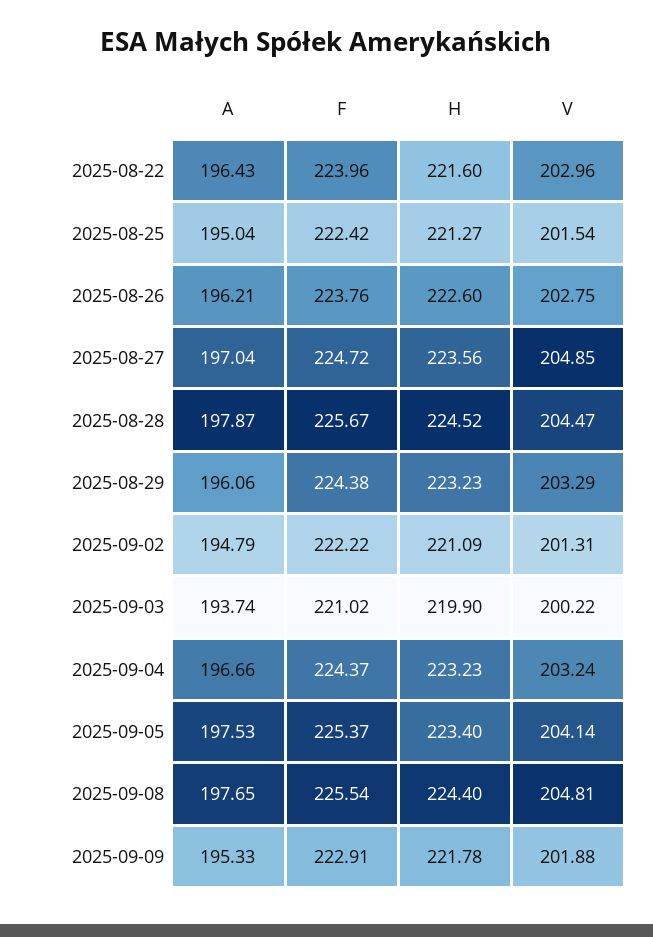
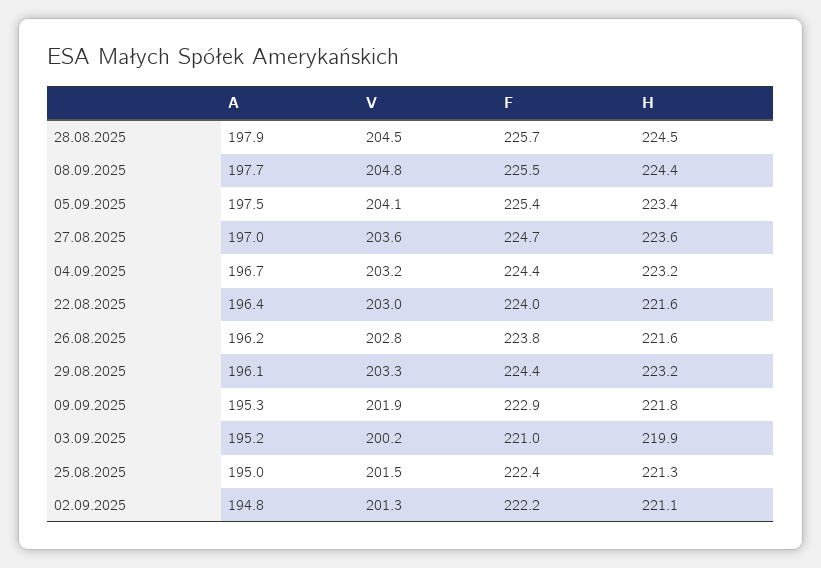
H, 2025-08-26: 222.6 -> 221.6
V, 2025-08-27: 204.85 -> 203.6
A, 2025-09-03: 193.74 -> 195.2

